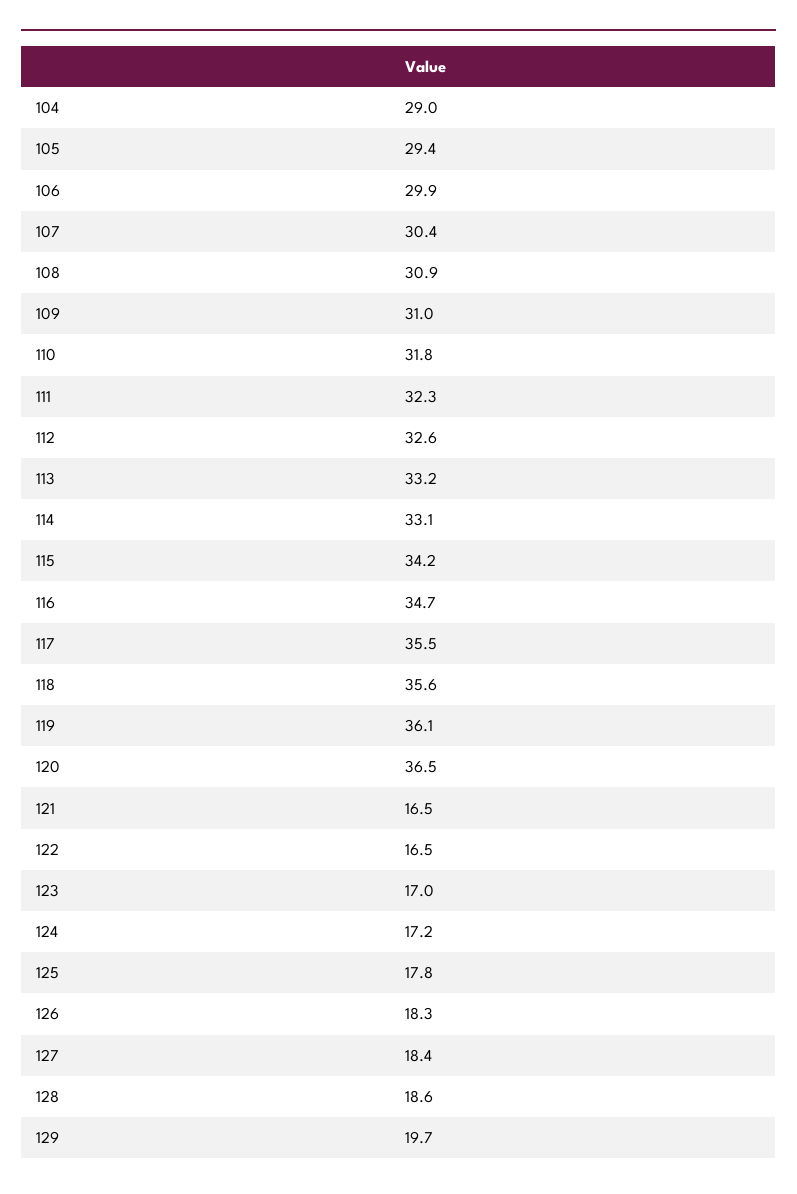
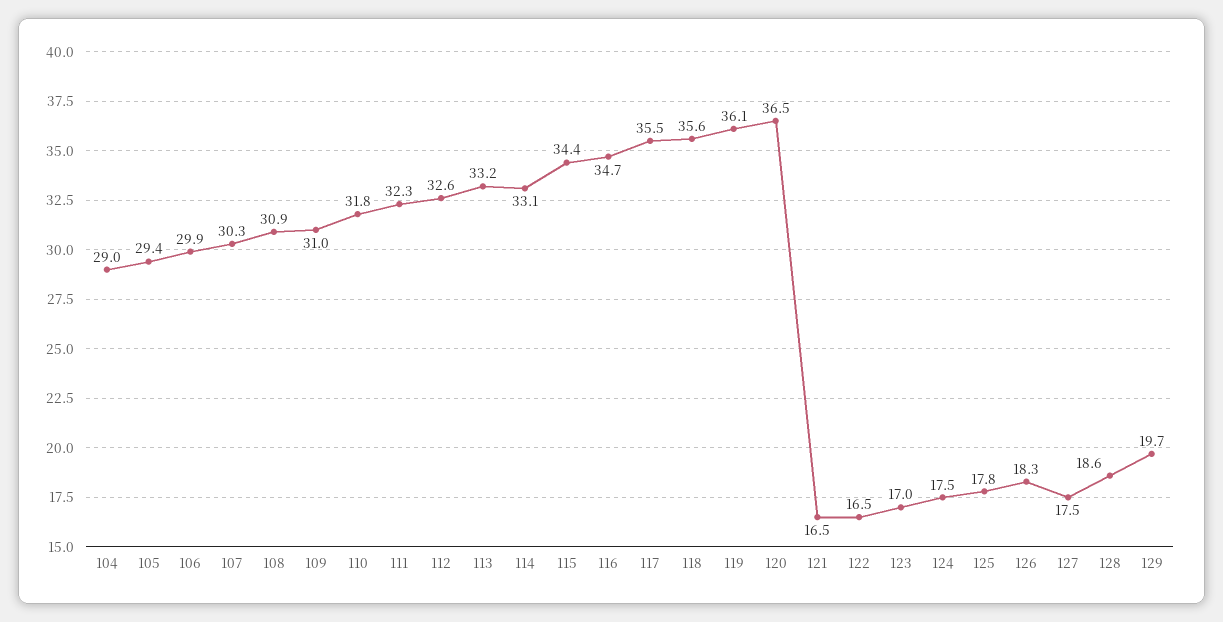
107: 30.4 -> 30.3
115: 34.2 -> 34.4
124: 17.2 -> 17.5
127: 18.4 -> 17.5

